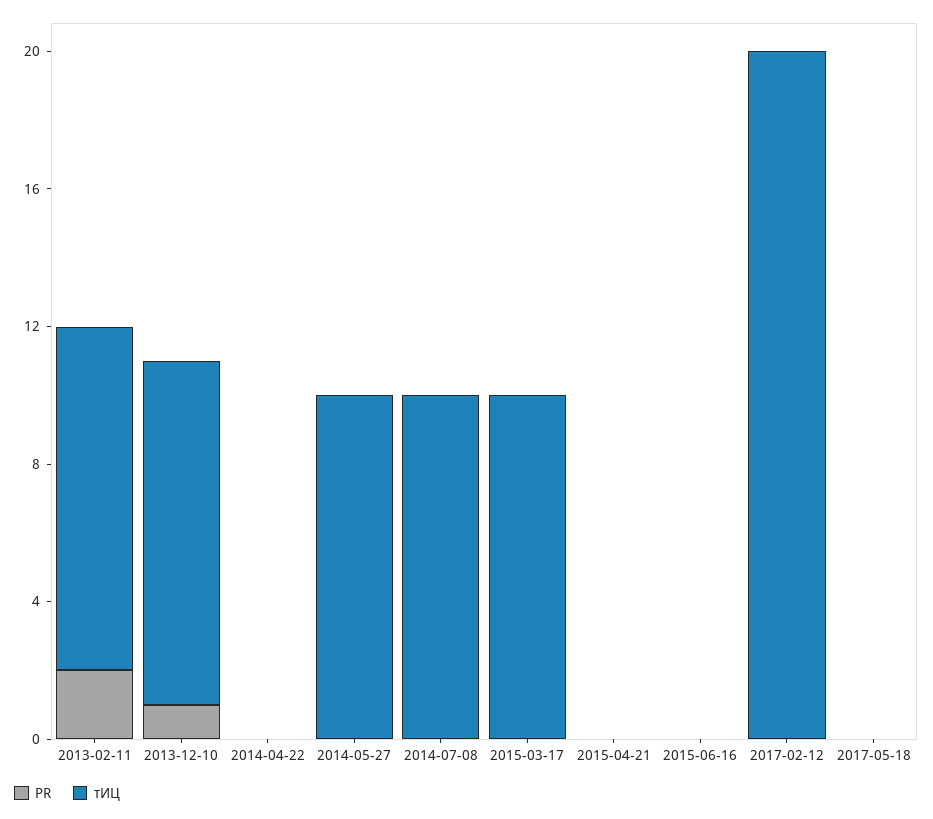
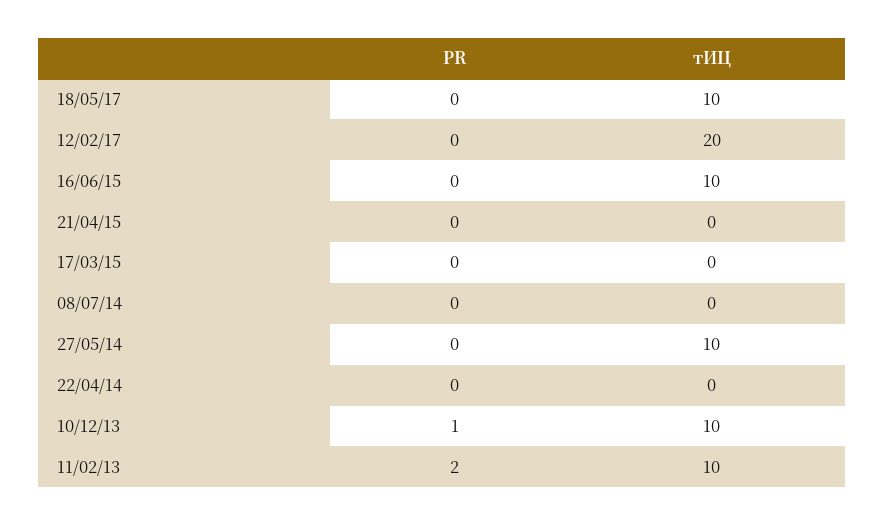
тИЦ, 2014-07-08: 10 -> 0
тИЦ, 2015-03-17: 10 -> 0
тИЦ, 2015-06-16: 0 -> 10
тИЦ, 2017-05-18: 0 -> 10

